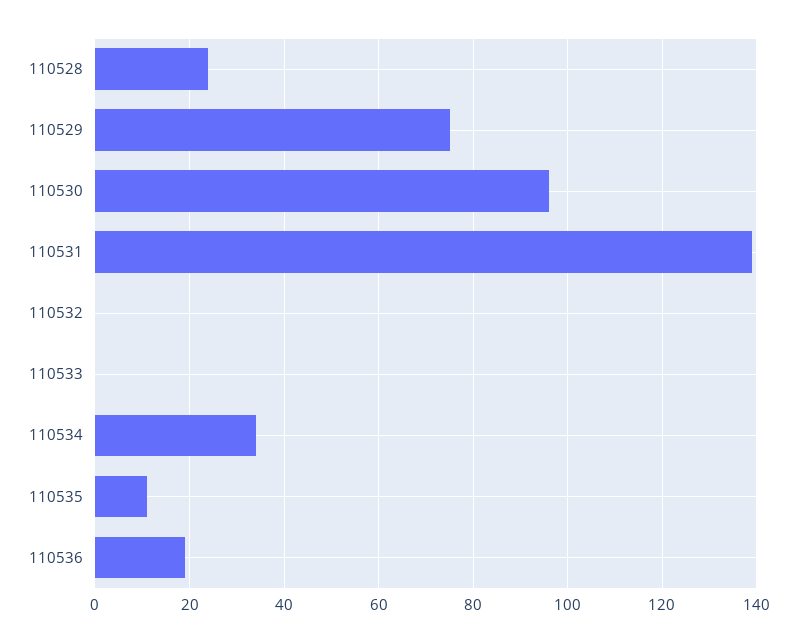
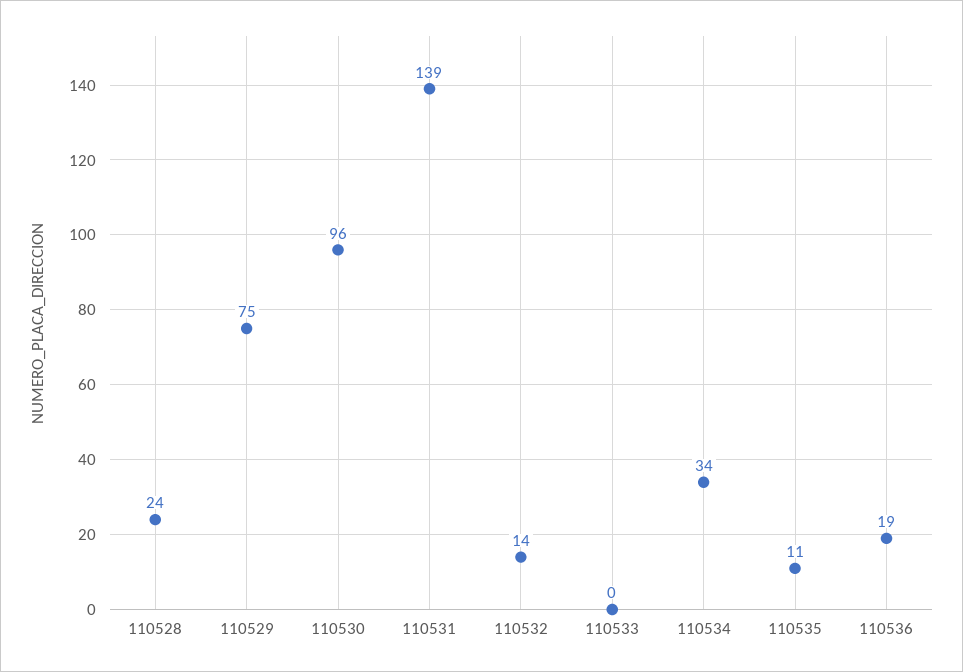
110532: 0 -> 14

